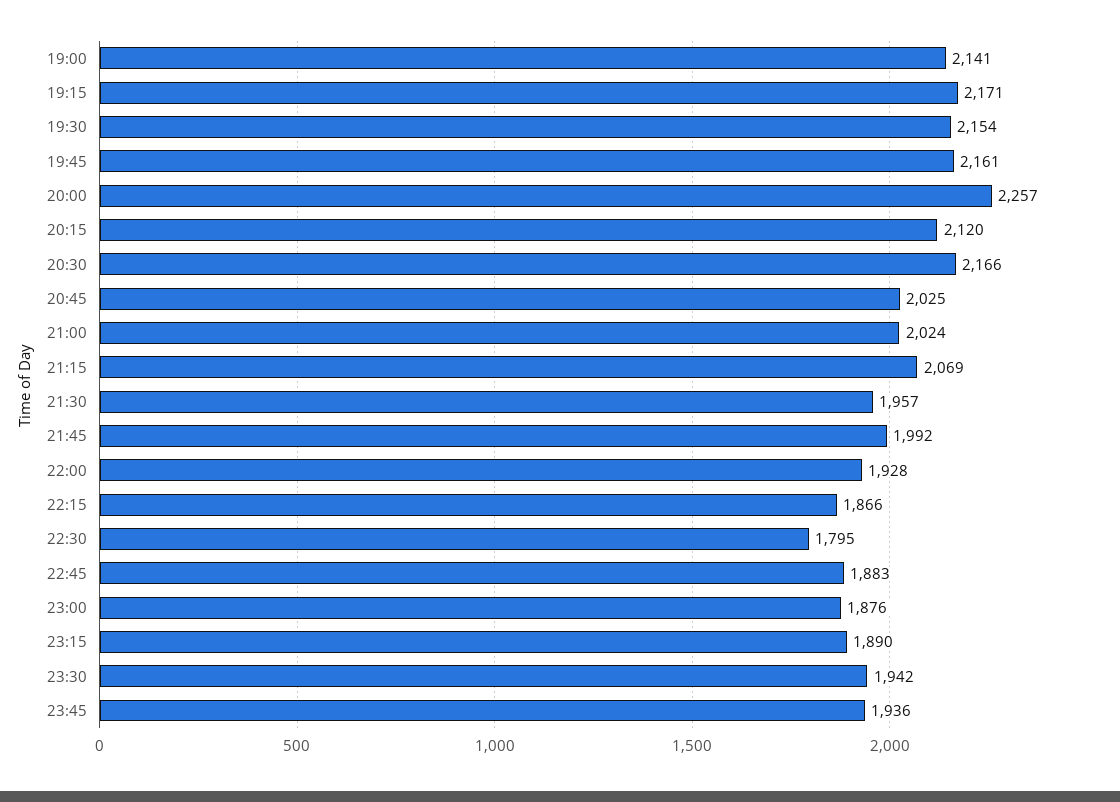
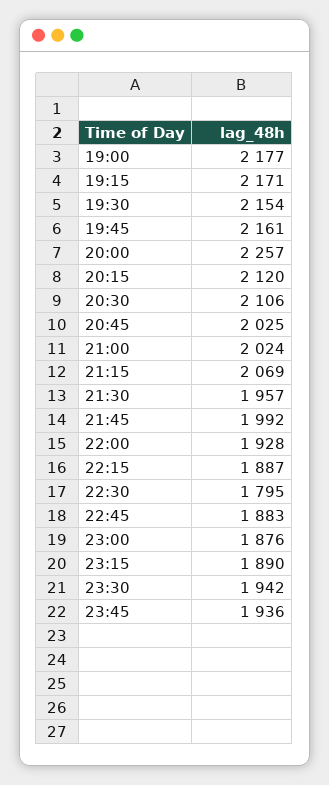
19:00: 2141 -> 2177
20:30: 2166 -> 2106
22:15: 1866 -> 1887

